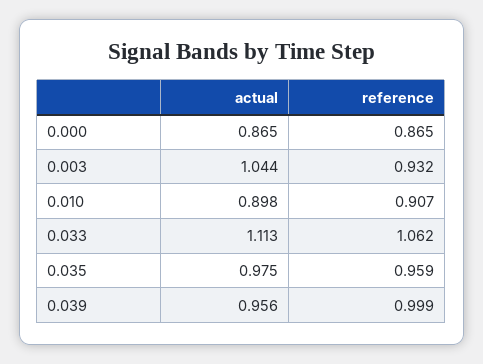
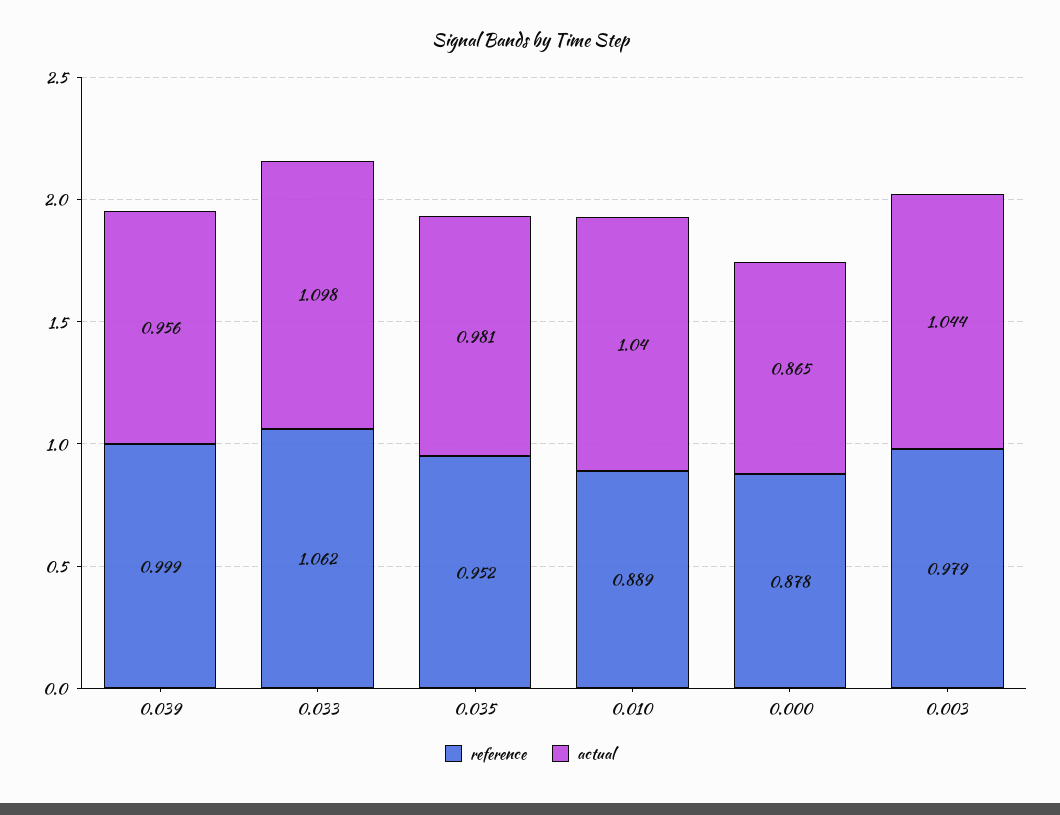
reference, 0.000: 0.865 -> 0.878
reference, 0.003: 0.932 -> 0.979
actual, 0.010: 0.898 -> 1.04
reference, 0.010: 0.907 -> 0.889
actual, 0.033: 1.113 -> 1.098
actual, 0.035: 0.975 -> 0.981
reference, 0.035: 0.959 -> 0.952

